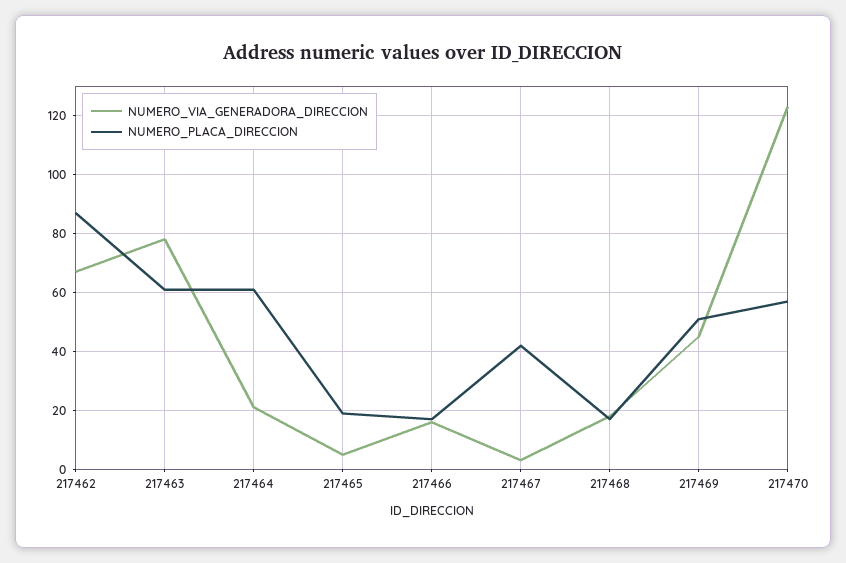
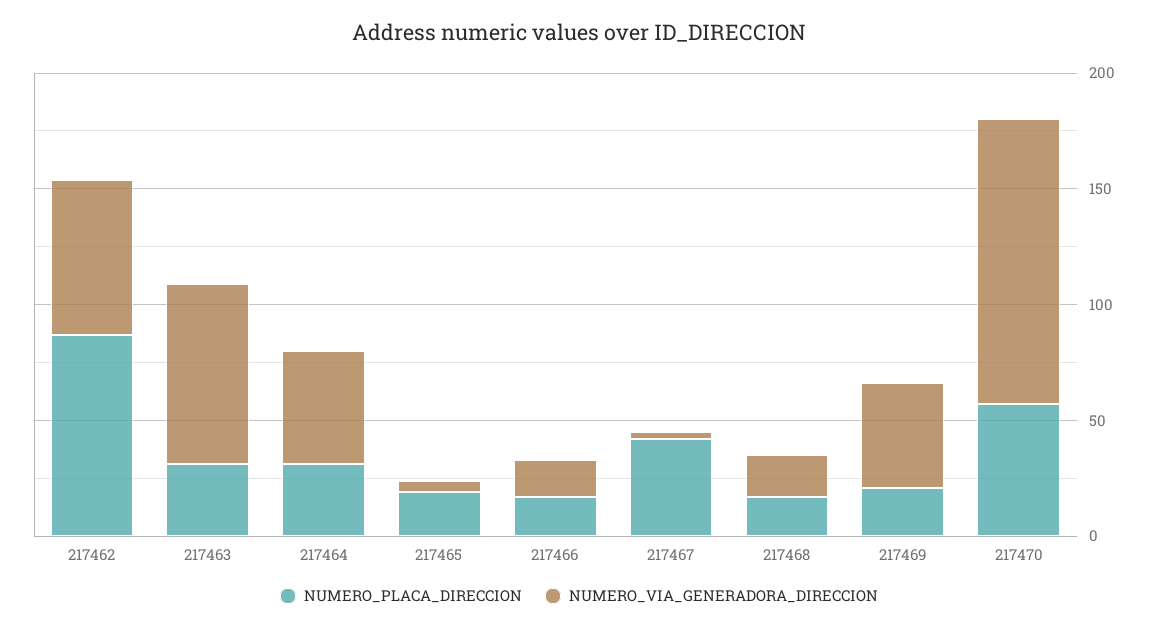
NUMERO_PLACA_DIRECCION, 217463: 60 -> 30
NUMERO_VIA_GENERADORA_DIRECCION, 217464: 20 -> 50
NUMERO_PLACA_DIRECCION, 217464: 60 -> 30
NUMERO_PLACA_DIRECCION, 217469: 50 -> 20

